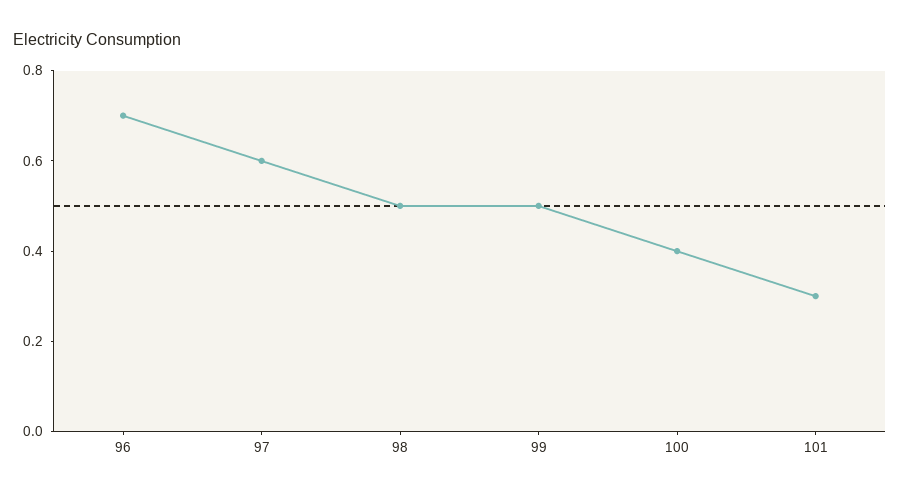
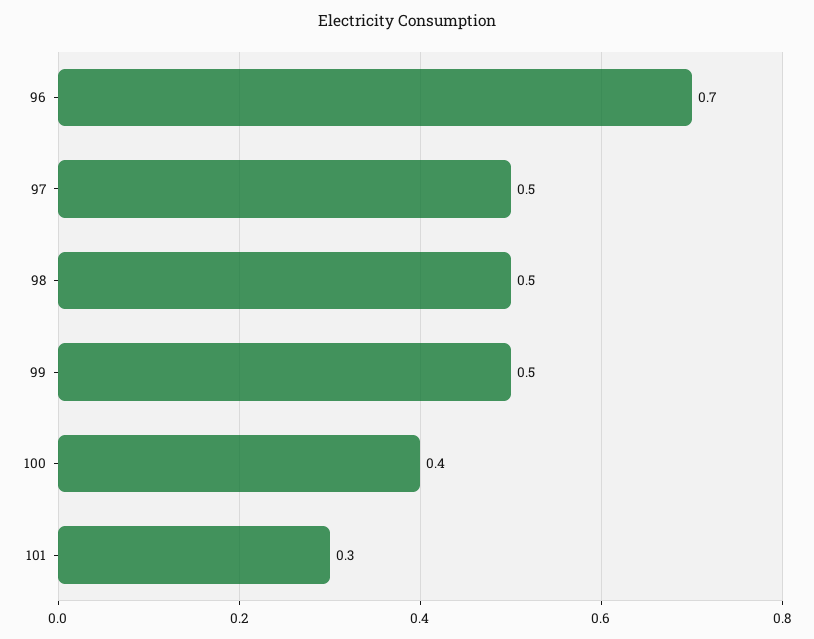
97: 0.6 -> 0.5

